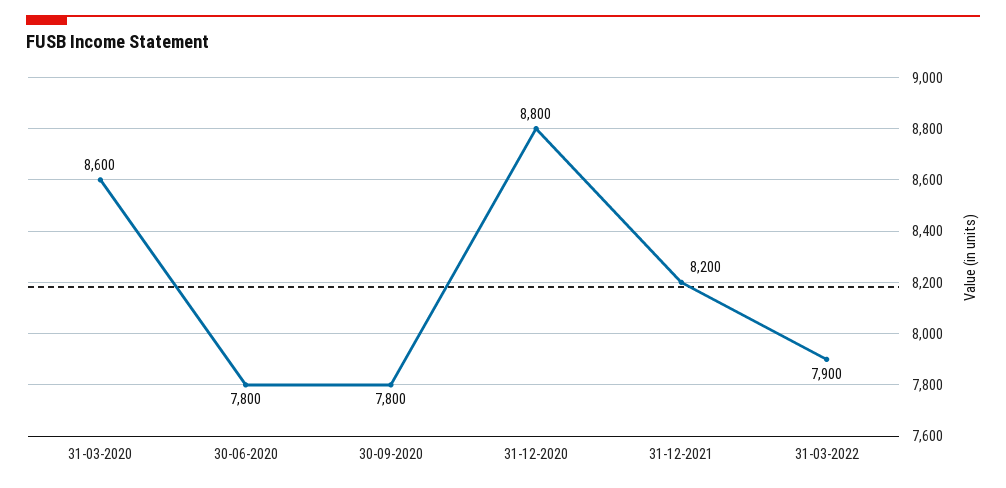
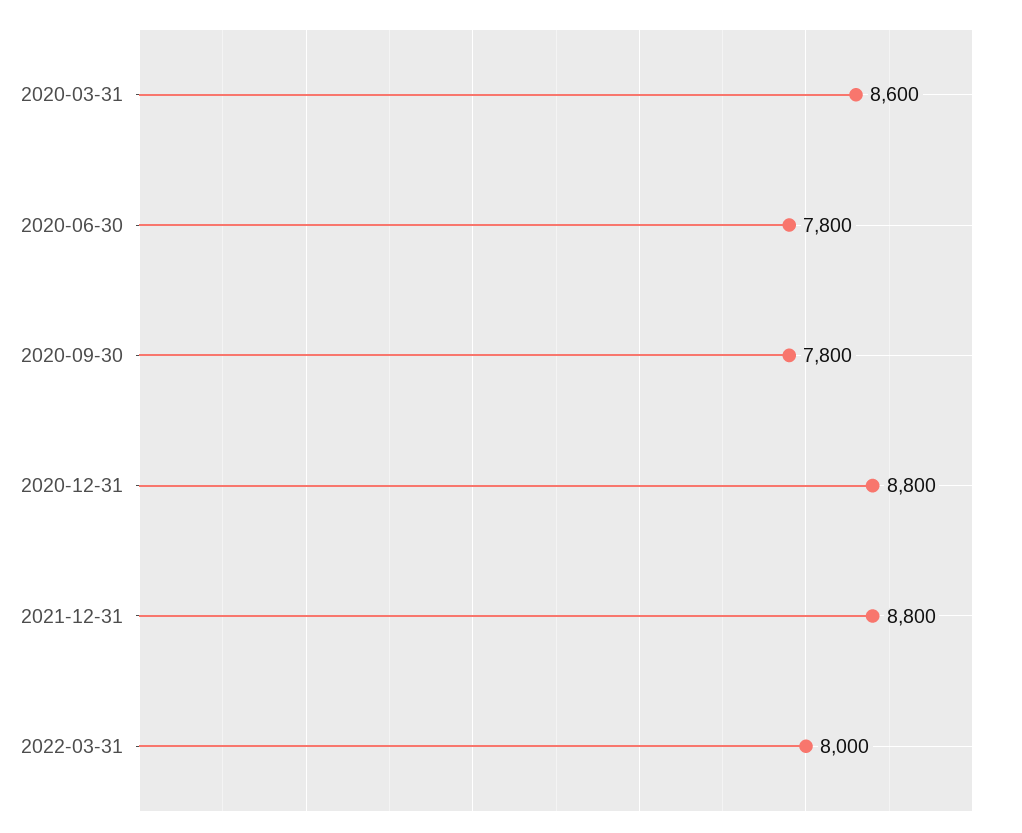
31-12-2021: 8200 -> 8800
31-03-2022: 7900 -> 8000

